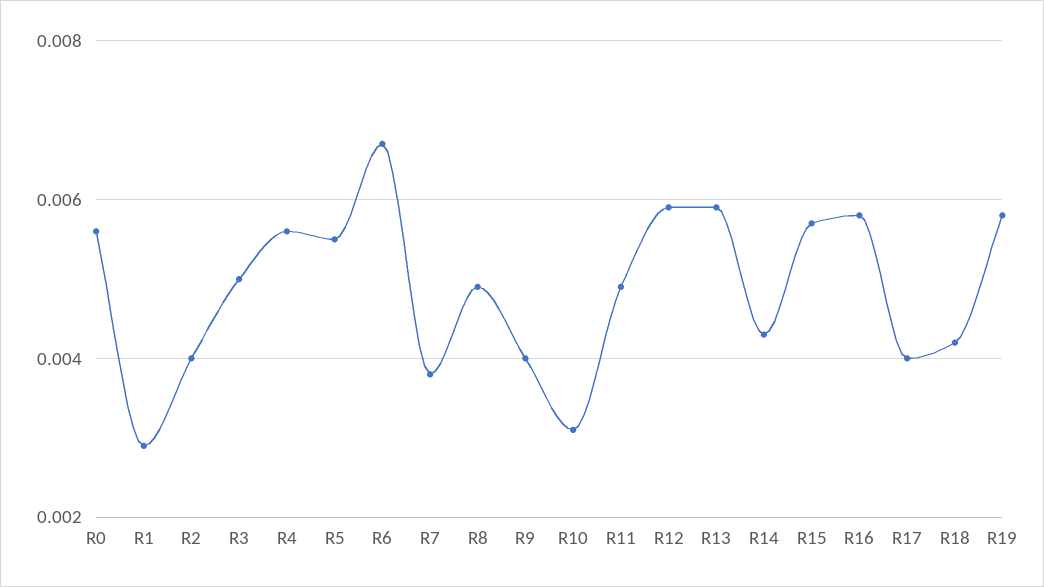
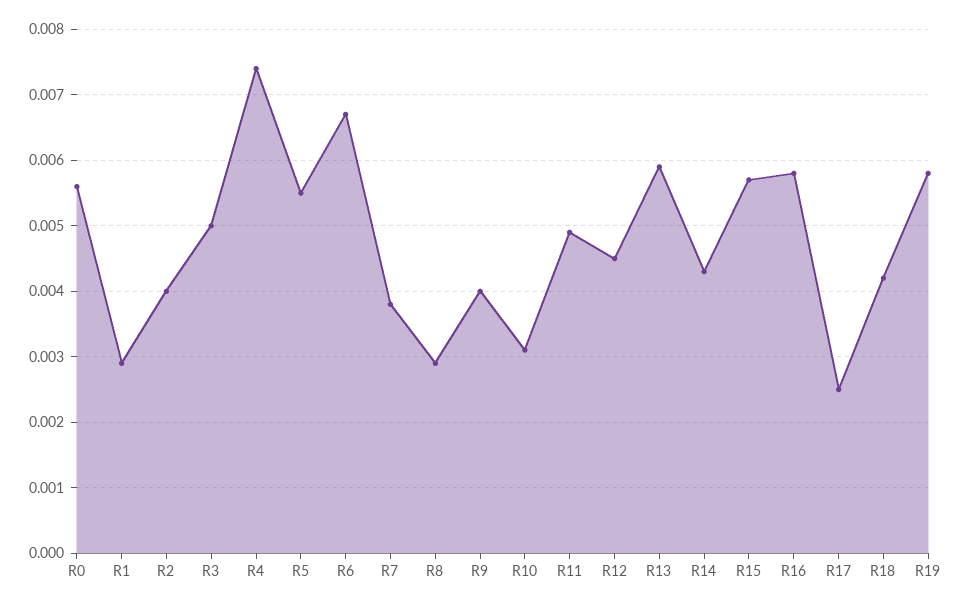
R4: 0.0055 -> 0.0074
R8: 0.005 -> 0.0029
R12: 0.006 -> 0.0045
R17: 0.004 -> 0.0025

